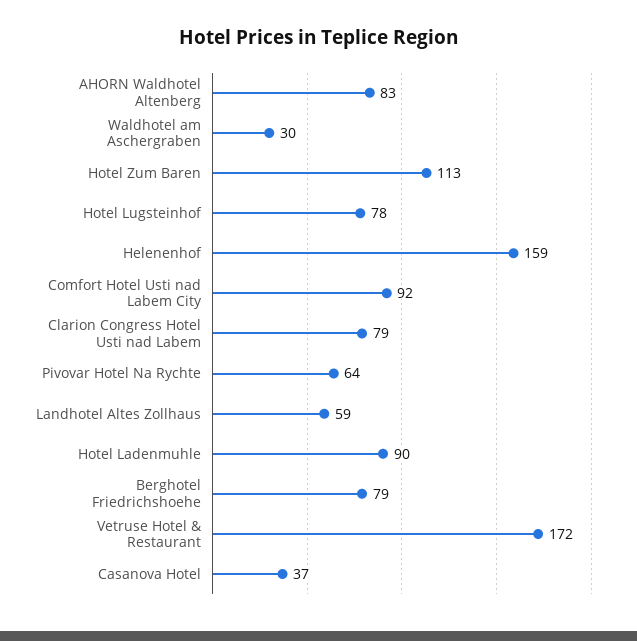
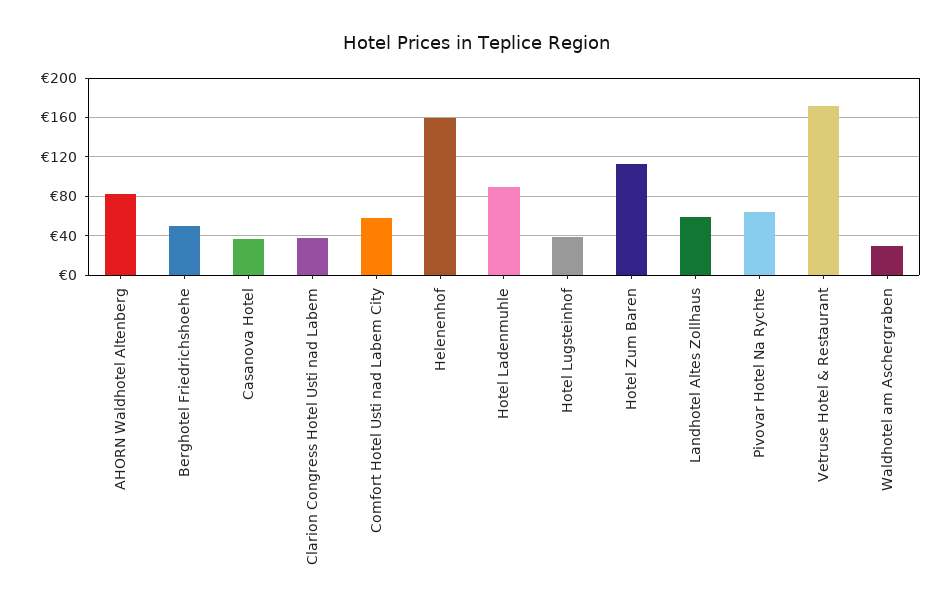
Hotel Lugsteinhof: 78 -> 40
Comfort Hotel Usti nad Labem City: 92 -> 60
Clarion Congress Hotel Usti nad Labem: 79 -> 40
Berghotel Friedrichshoehe: 79 -> 50

